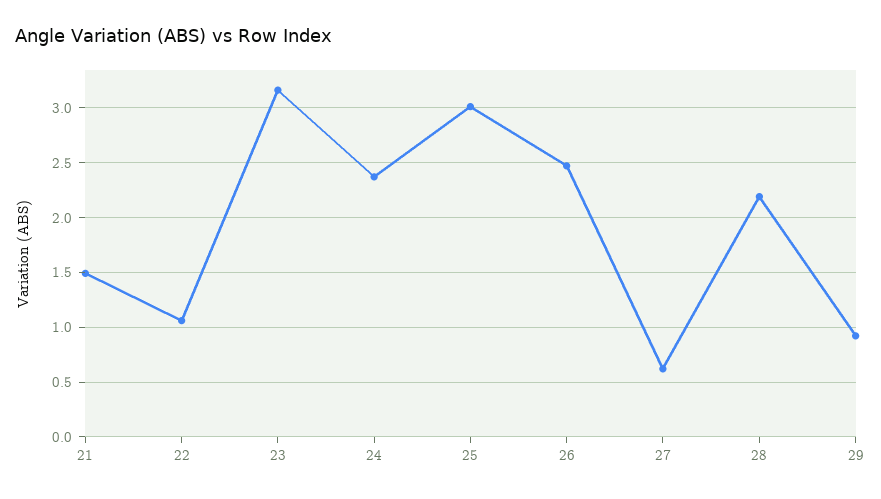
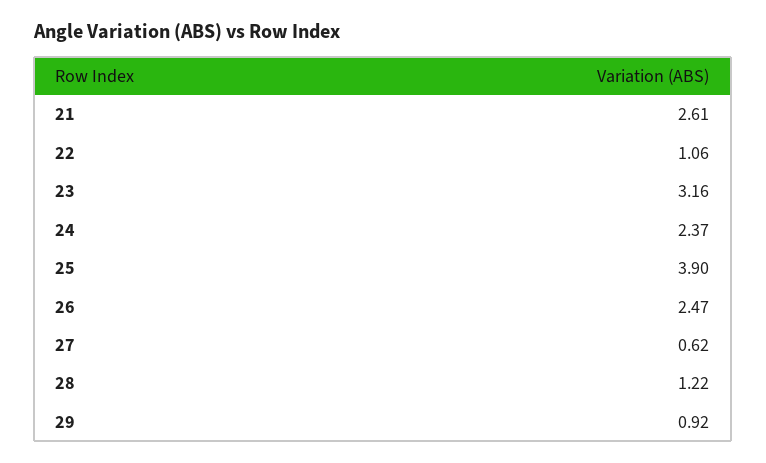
21: 1.5 -> 2.61
25: 3 -> 3.9
28: 2.2 -> 1.22

